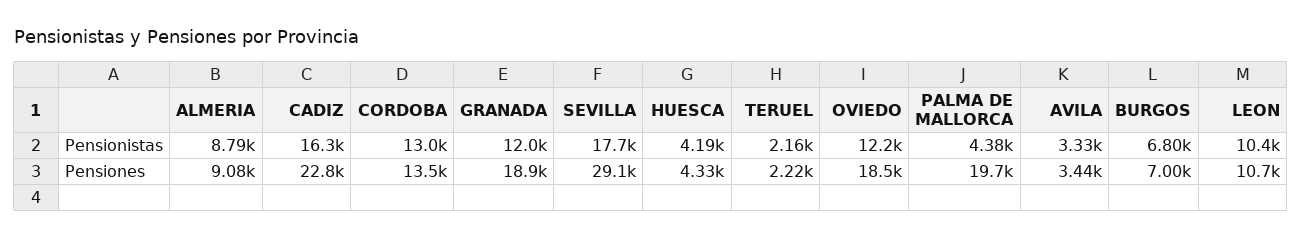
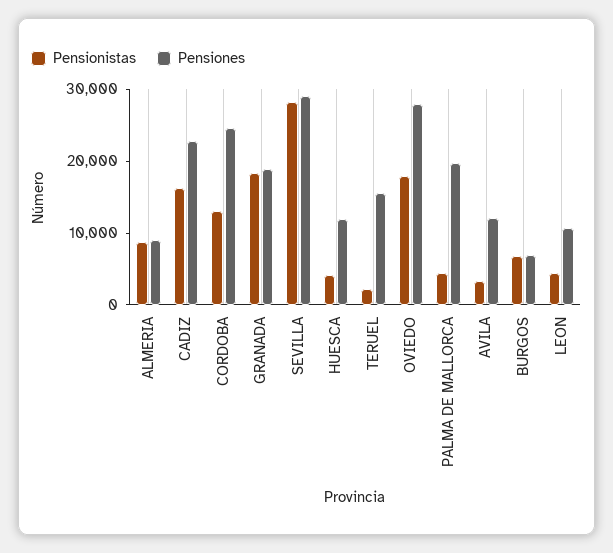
Pensionistas, GRANADA: 12000 -> 18000
Pensionistas, SEVILLA: 17700 -> 28000
Pensionistas, OVIEDO: 12200 -> 18000
Pensionistas, LEON: 10400 -> 4000
Pensiones, CORDOBA: 13500 -> 24000
Pensiones, HUESCA: 4330 -> 12000
Pensiones, TERUEL: 2220 -> 16000
Pensiones, OVIEDO: 18500 -> 28000
Pensiones, AVILA: 3440 -> 12000

